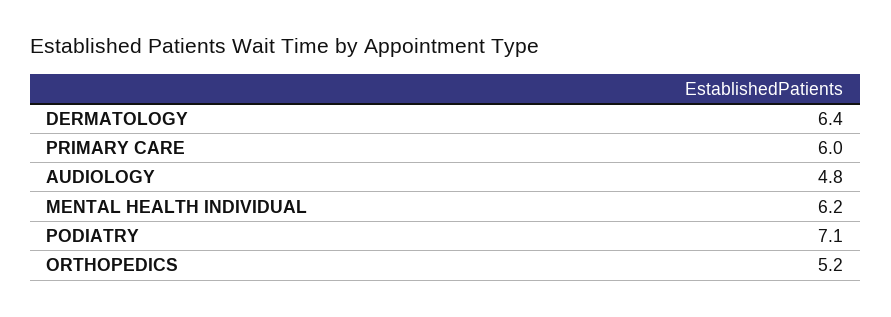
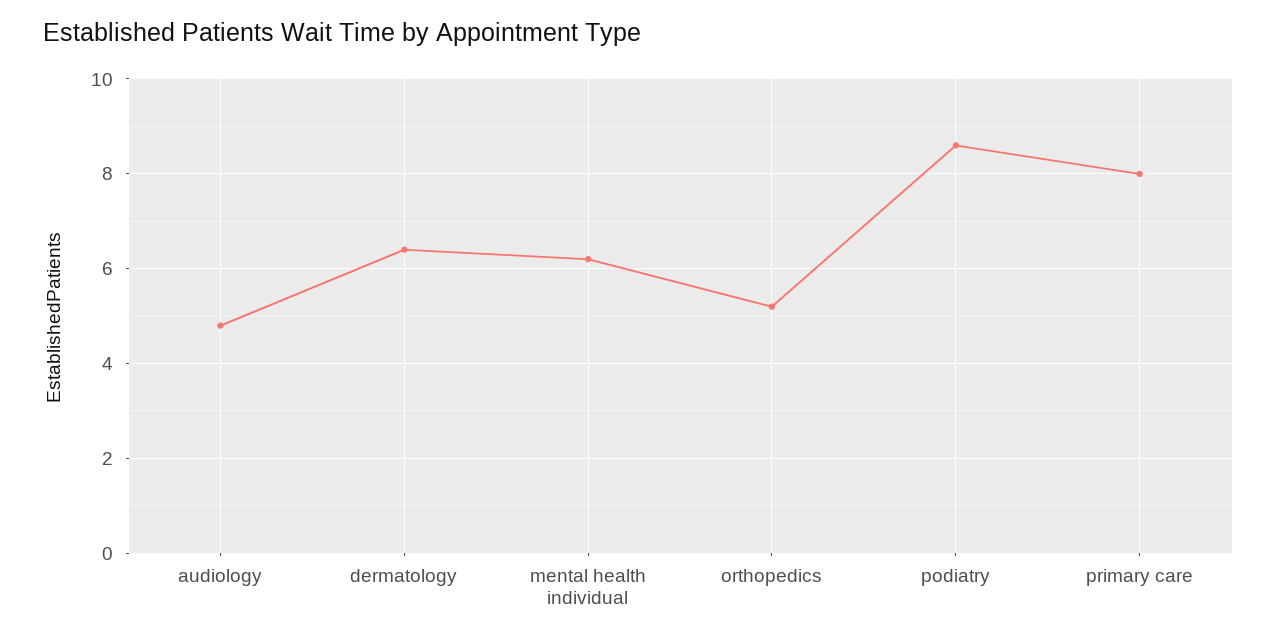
PRIMARY CARE: 6 -> 8
PODIATRY: 7.1 -> 8.5

